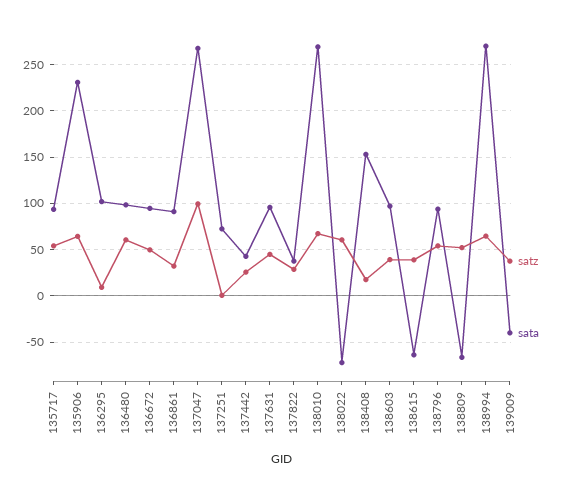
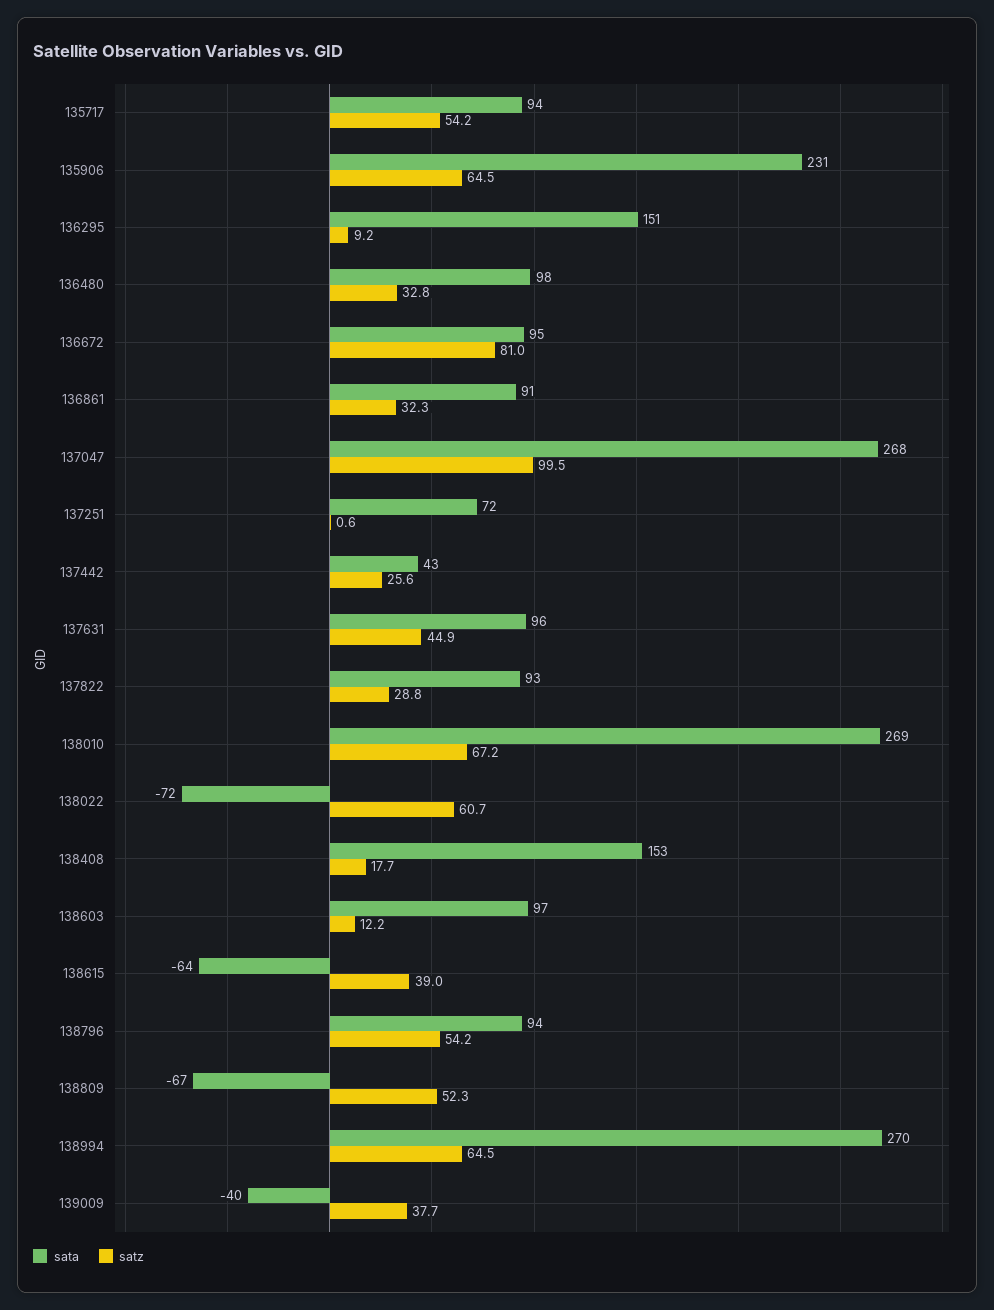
sata, 136295: 100 -> 151
satz, 136480: 60 -> 32.8
satz, 136672: 50 -> 81
sata, 137822: 40 -> 93
satz, 138603: 40 -> 12.2

